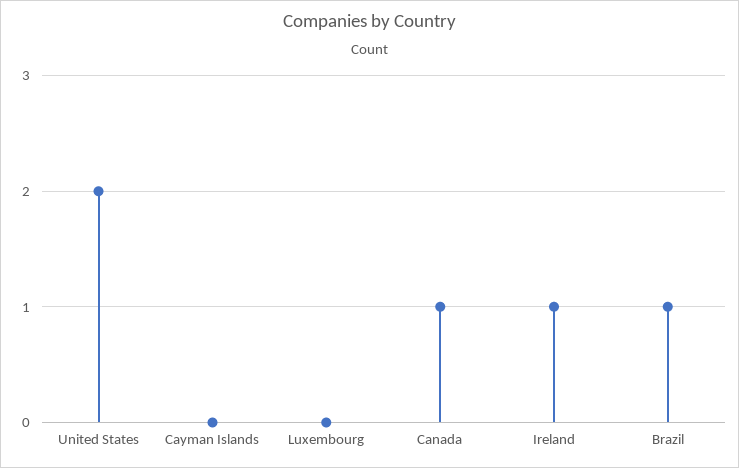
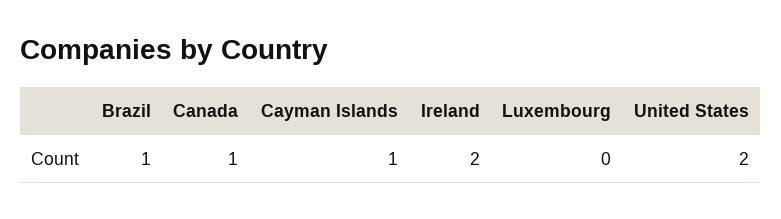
Cayman Islands: 0 -> 1
Ireland: 1 -> 2

